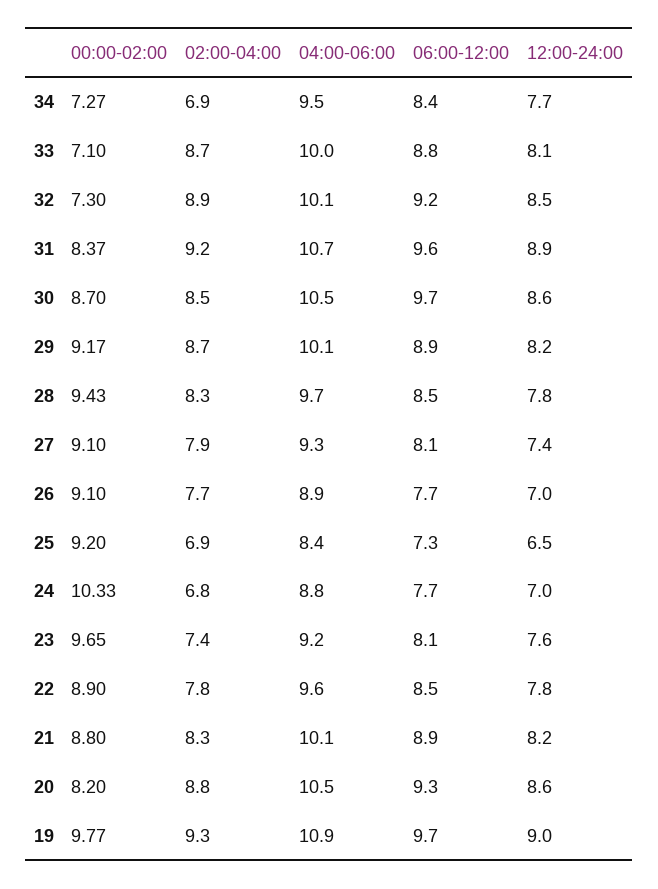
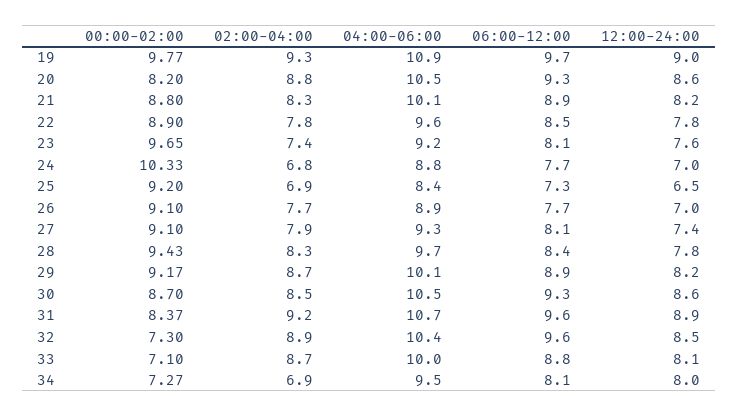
06:00-12:00, 34: 8.4 -> 8.1
12:00-24:00, 34: 7.7 -> 8
04:00-06:00, 32: 10.1 -> 10.4
06:00-12:00, 32: 9.2 -> 9.6
06:00-12:00, 30: 9.7 -> 9.3
06:00-12:00, 28: 8.5 -> 8.4

